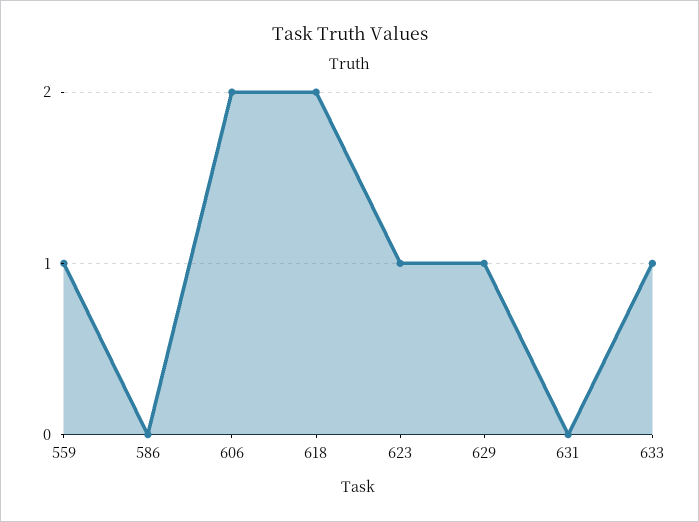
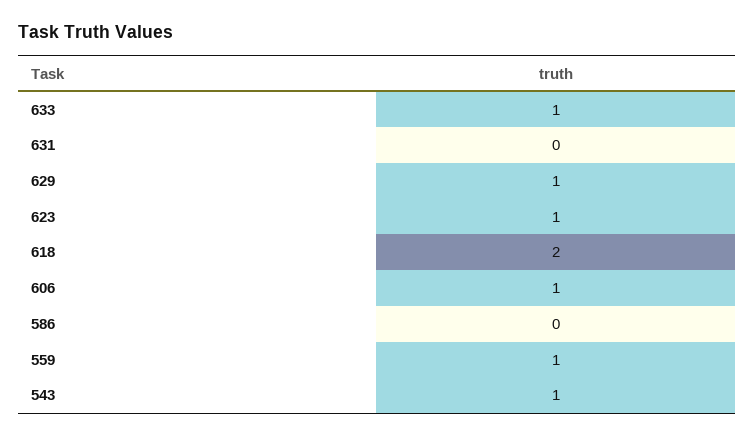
606: 2 -> 1
543: none -> 1

